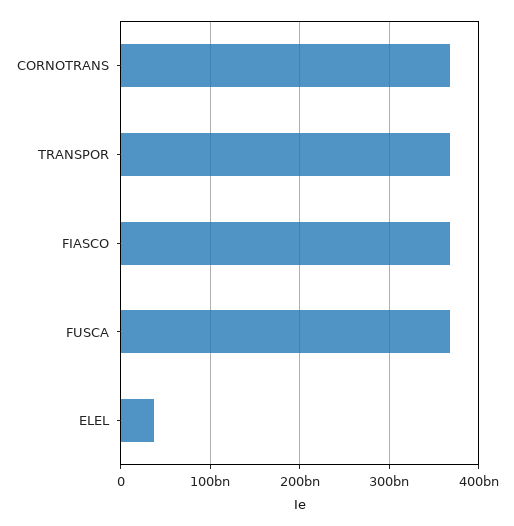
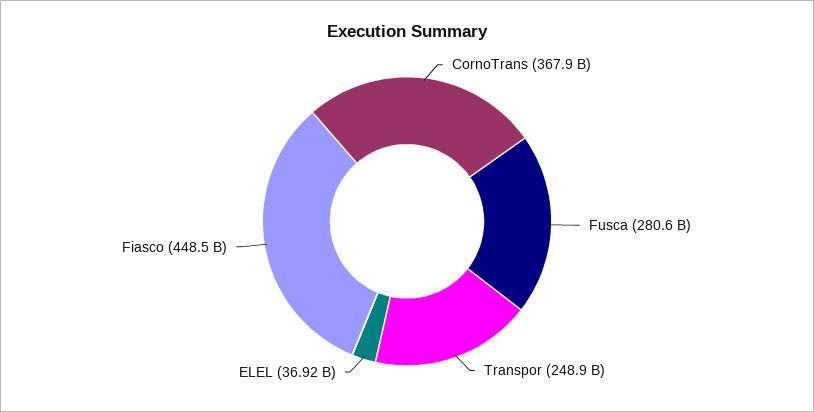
TRANSPOR: 370000000000 -> 248900000000
FIASCO: 370000000000 -> 448500000000
FUSCA: 370000000000 -> 280600000000

